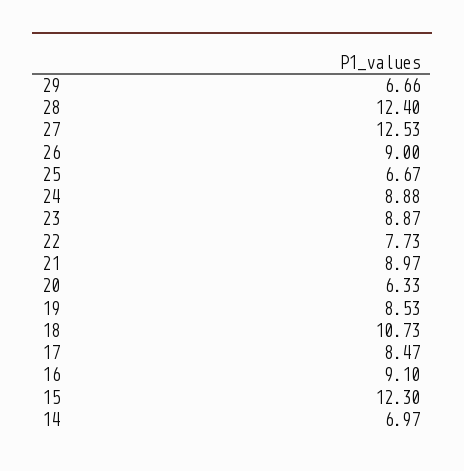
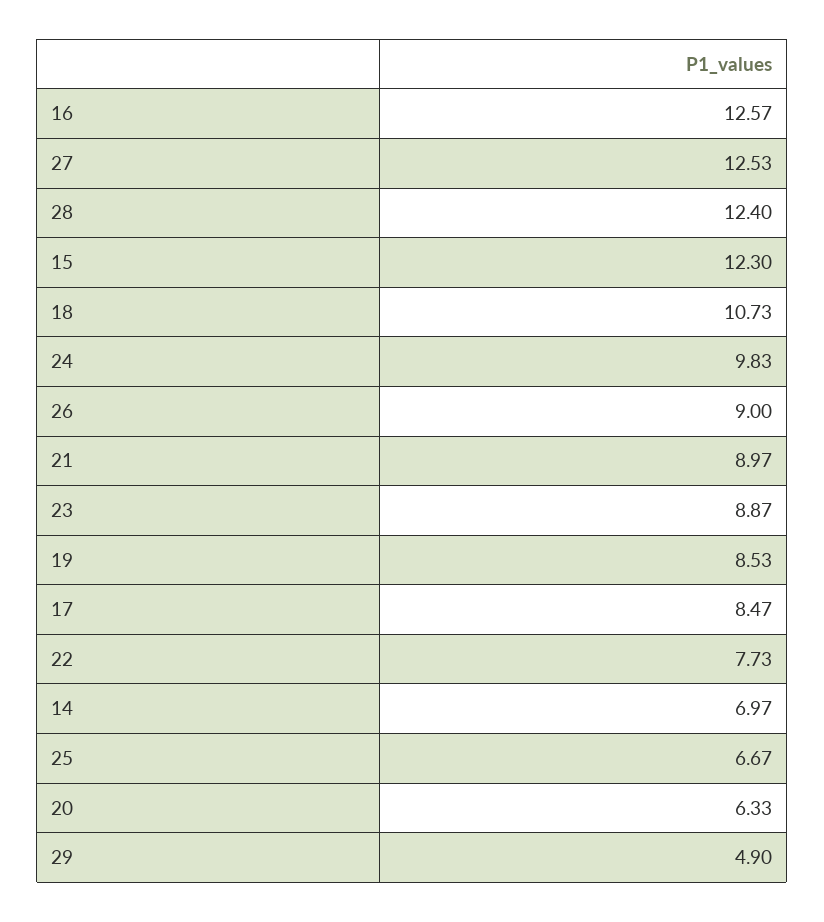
29: 6.66 -> 4.9
24: 8.88 -> 9.83
16: 9.1 -> 12.57

